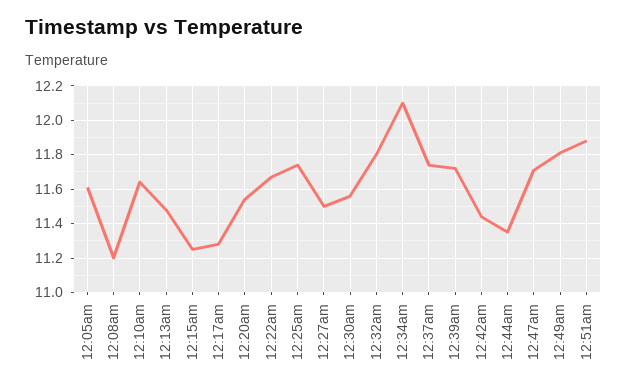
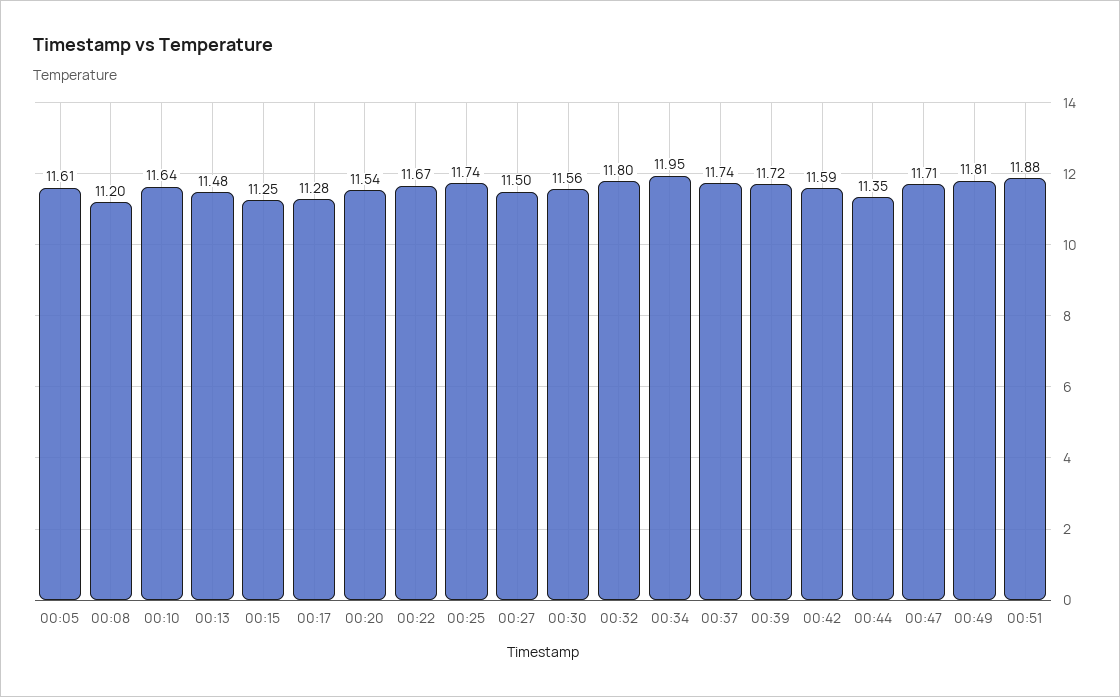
12:34am: 12.1 -> 11.95
12:42am: 11.45 -> 11.59

